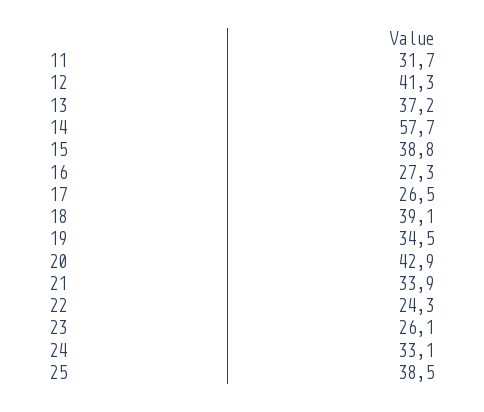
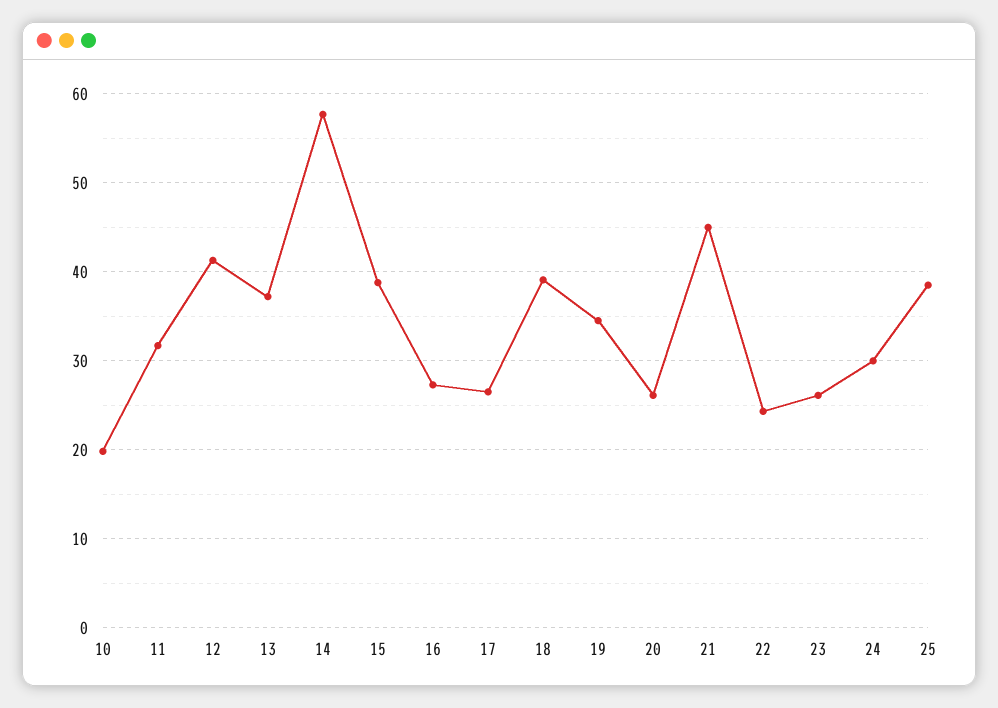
20: 42.9 -> 26
21: 33.9 -> 45
24: 33.1 -> 30
10: none -> 20

